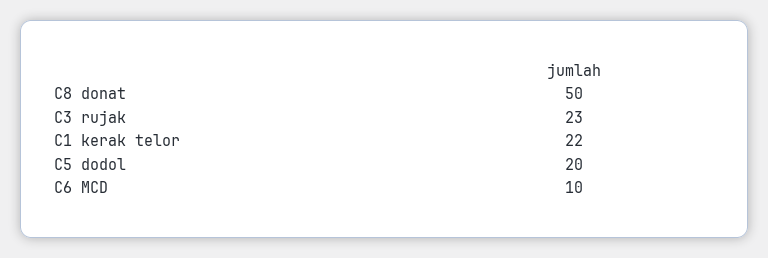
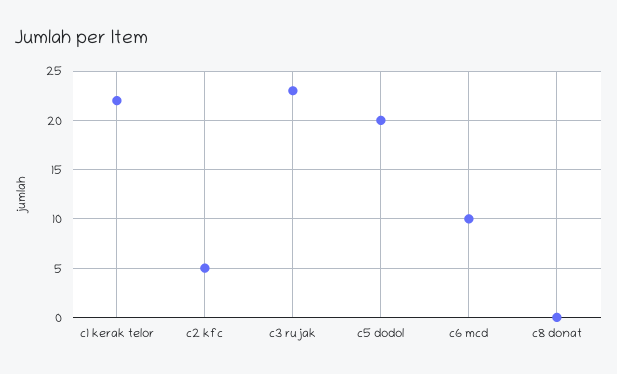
C8 donat: 50 -> 0
c2 kfc: none -> 5

